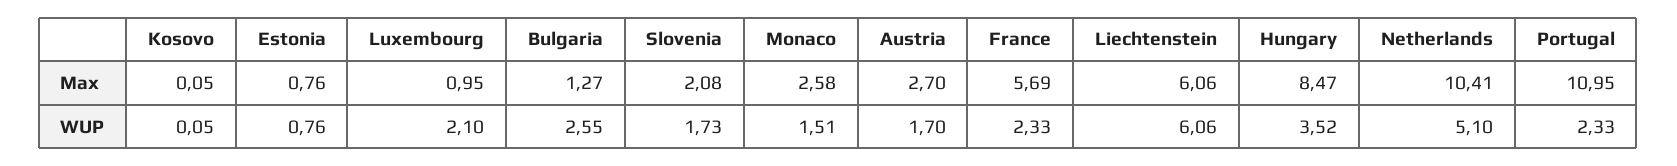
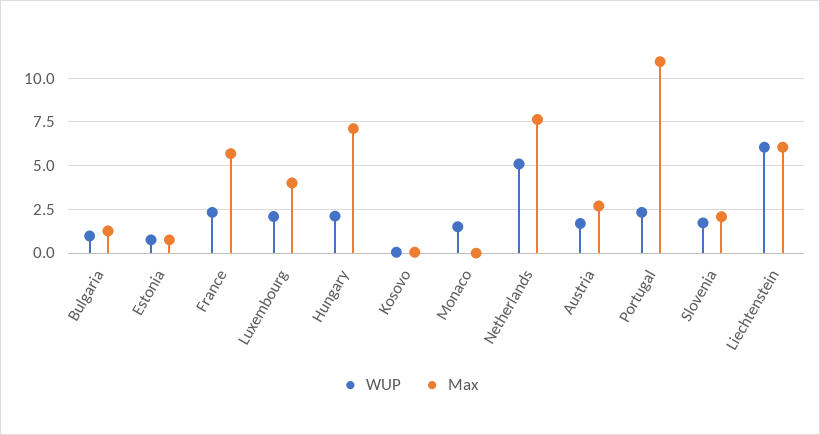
Max, Luxembourg: 0.95 -> 4
Max, Monaco: 2.58 -> 0
Max, Hungary: 8.47 -> 7
Max, Netherlands: 10.41 -> 7.5
WUP, Bulgaria: 2.55 -> 1
WUP, Hungary: 3.52 -> 2

